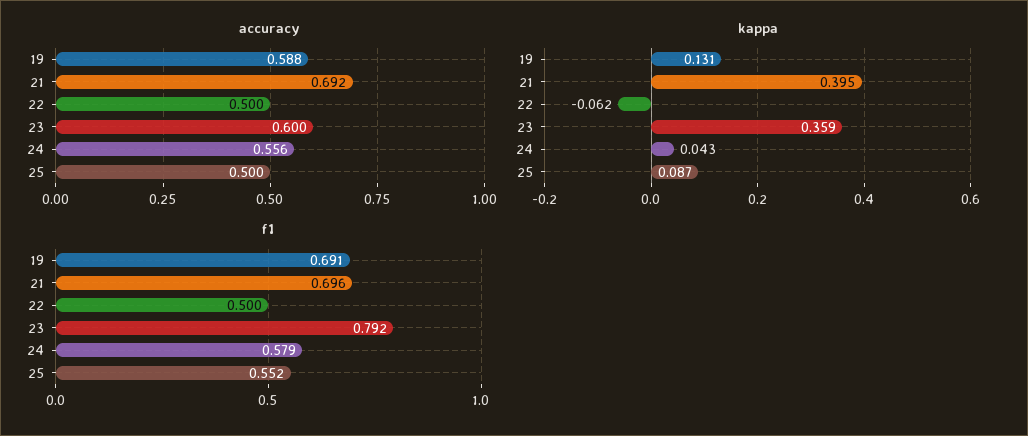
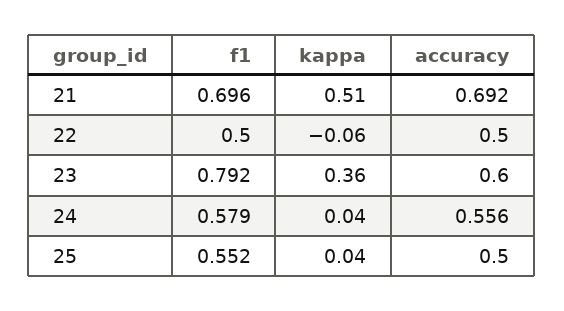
accuracy, 19: 0.588 -> none
kappa, 19: 0.131 -> none
kappa, 21: 0.395 -> 0.51
kappa, 25: 0.087 -> 0.04
f1, 19: 0.691 -> none

